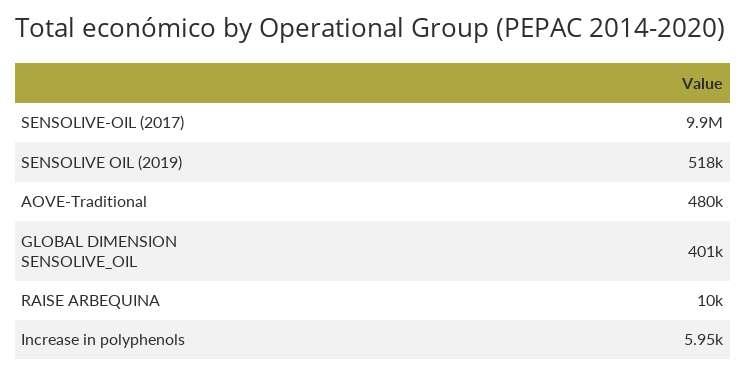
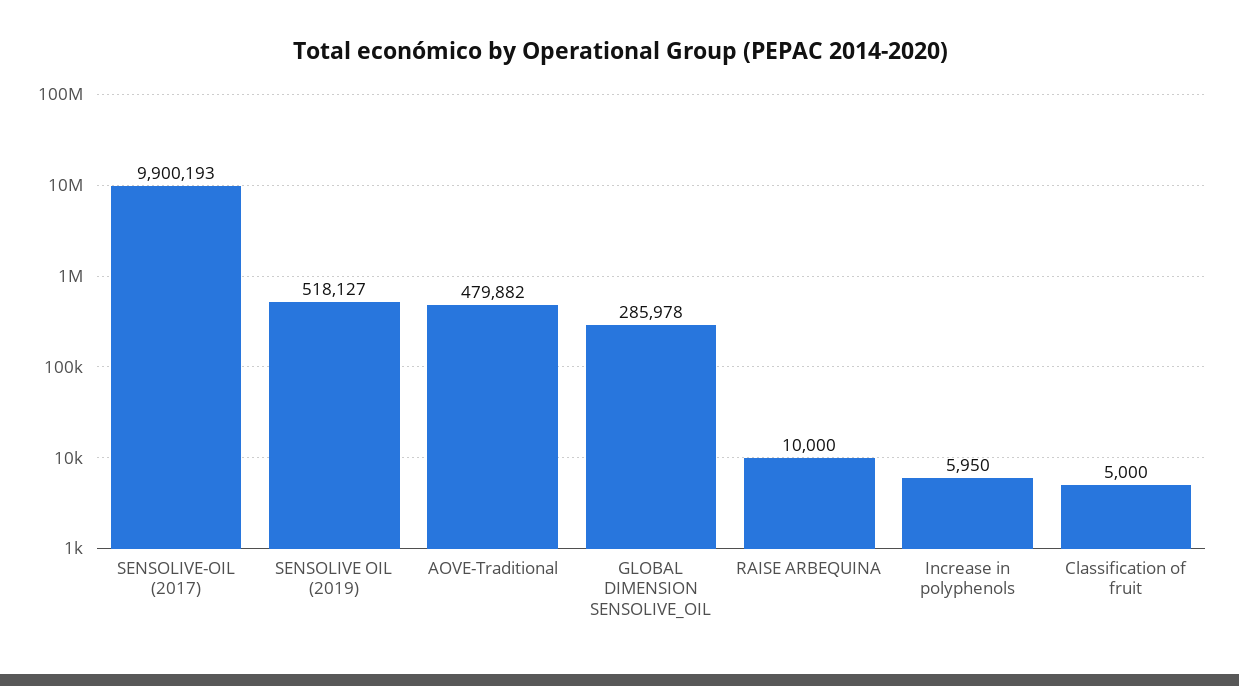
GLOBAL DIMENSION SENSOLIVE_OIL: 401000 -> 285978
Classification of fruit: none -> 5000

